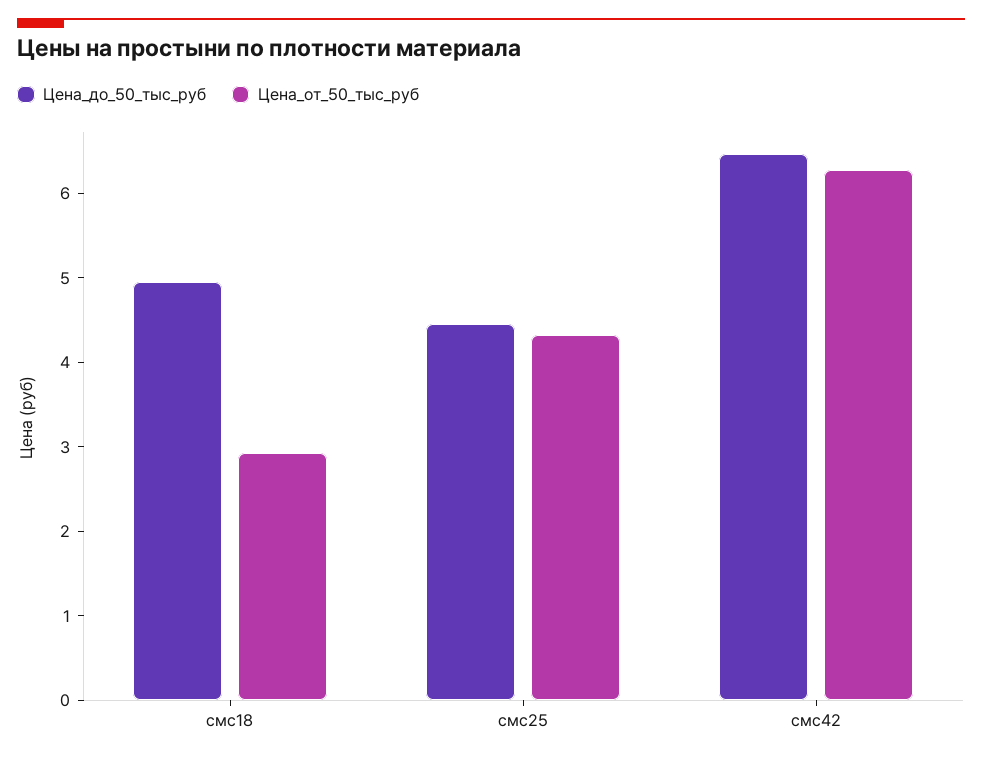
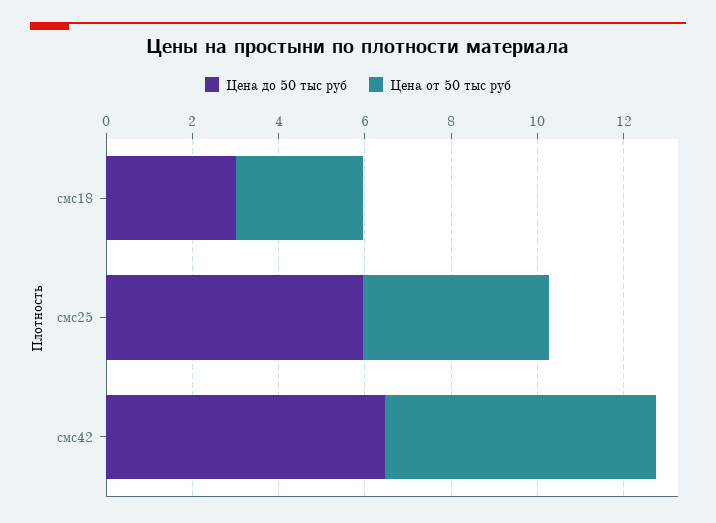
Цена_до_50_тыс_руб, смс18: 5 -> 3
Цена_до_50_тыс_руб, смс25: 4.4 -> 6

